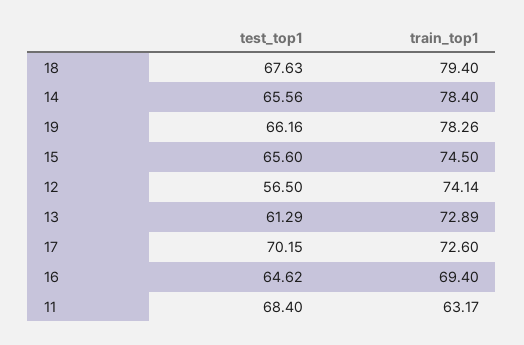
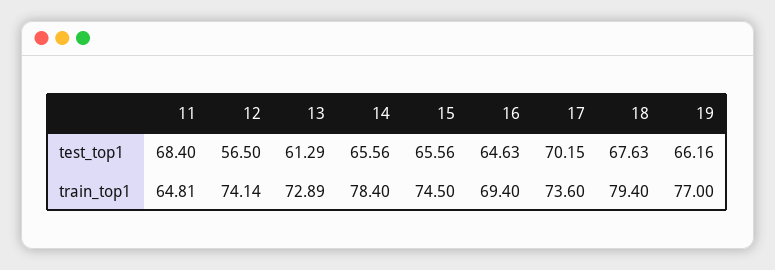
train_top1, 19: 78.26 -> 77
test_top1, 15: 65.6 -> 65.56
train_top1, 17: 72.6 -> 73.6
test_top1, 16: 64.62 -> 64.63
train_top1, 11: 63.17 -> 64.81

